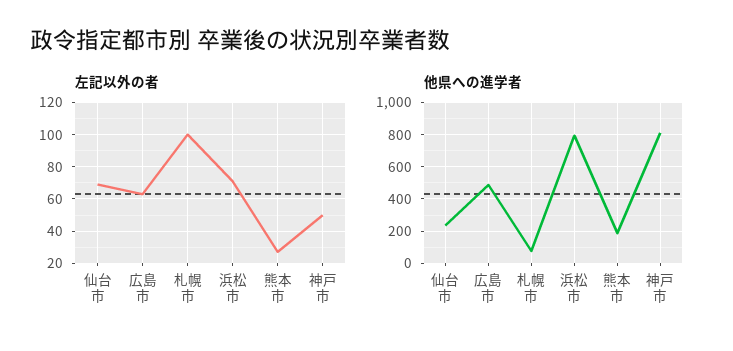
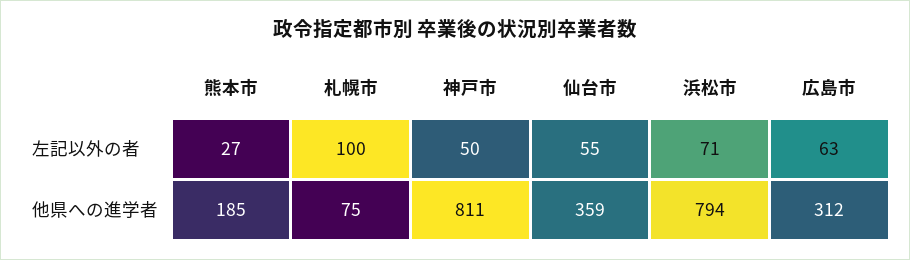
左記以外の者, 仙台市: 70 -> 55
他県への進学者, 仙台市: 250 -> 359
他県への進学者, 広島市: 500 -> 312

